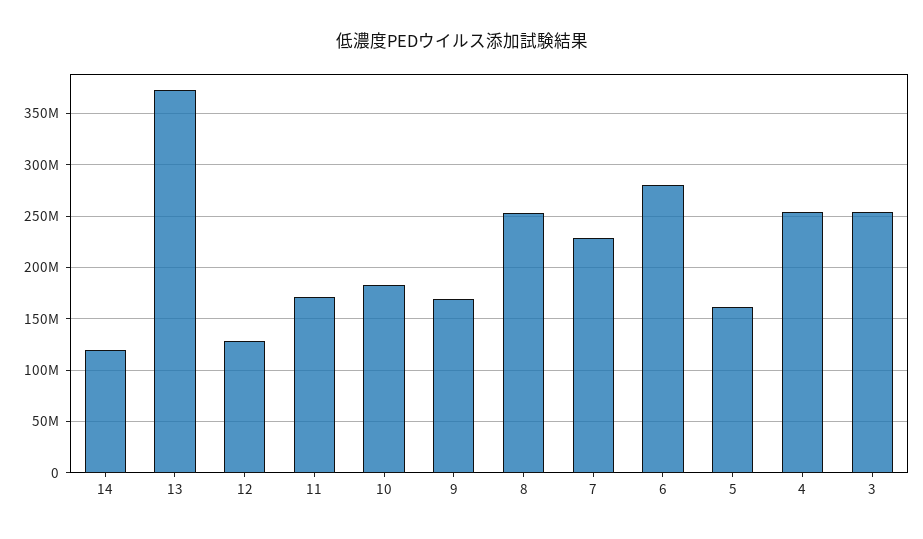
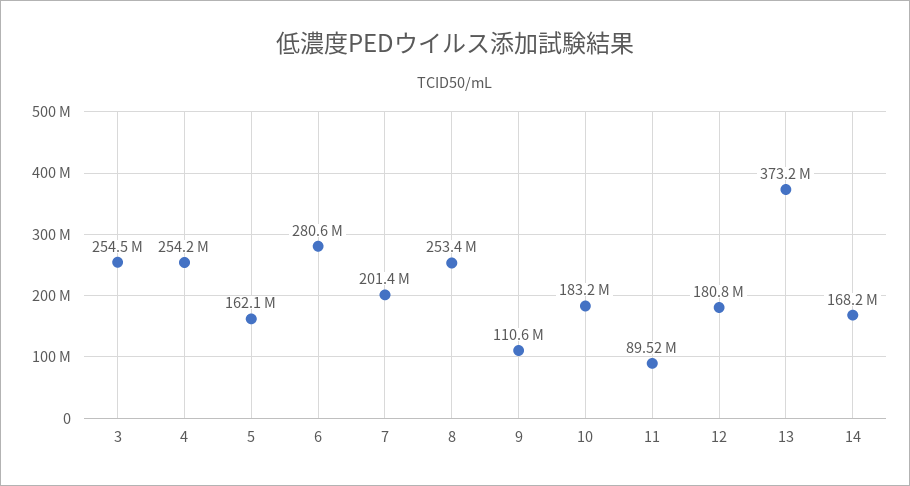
14: 120000000 -> 168200000
12: 130000000 -> 180800000
11: 170000000 -> 89520000
9: 170000000 -> 110600000
7: 230000000 -> 201400000

